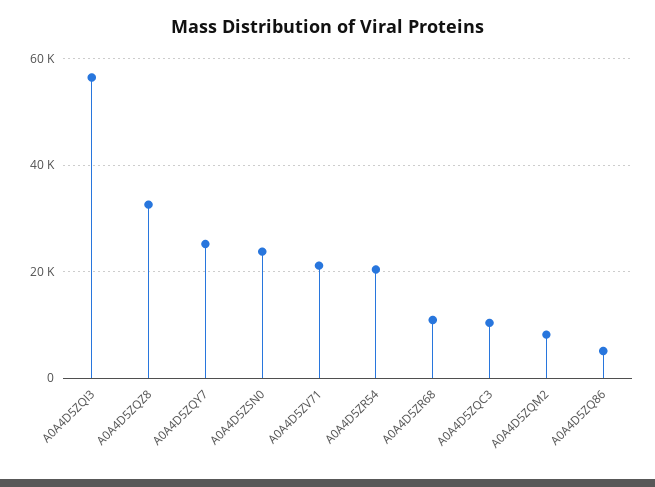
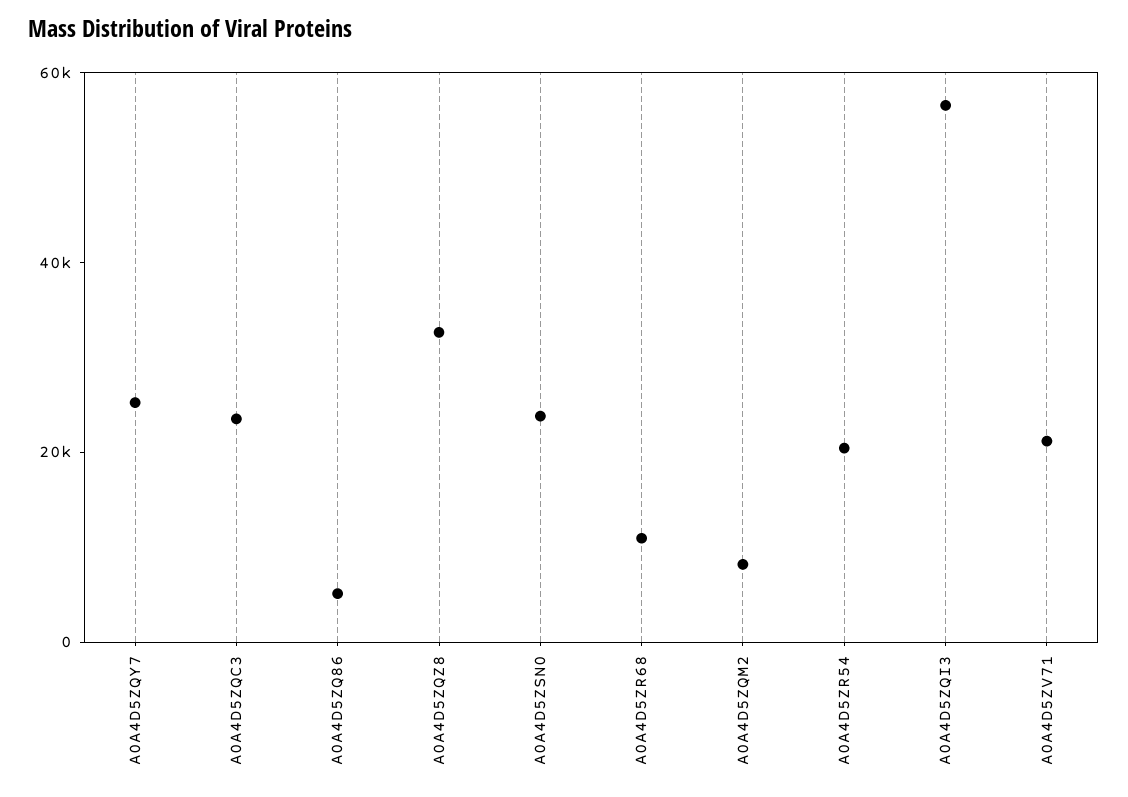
A0A4D5ZQC3: 10000 -> 25000

